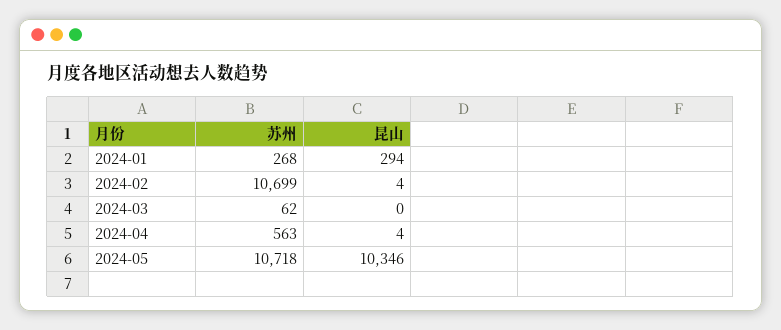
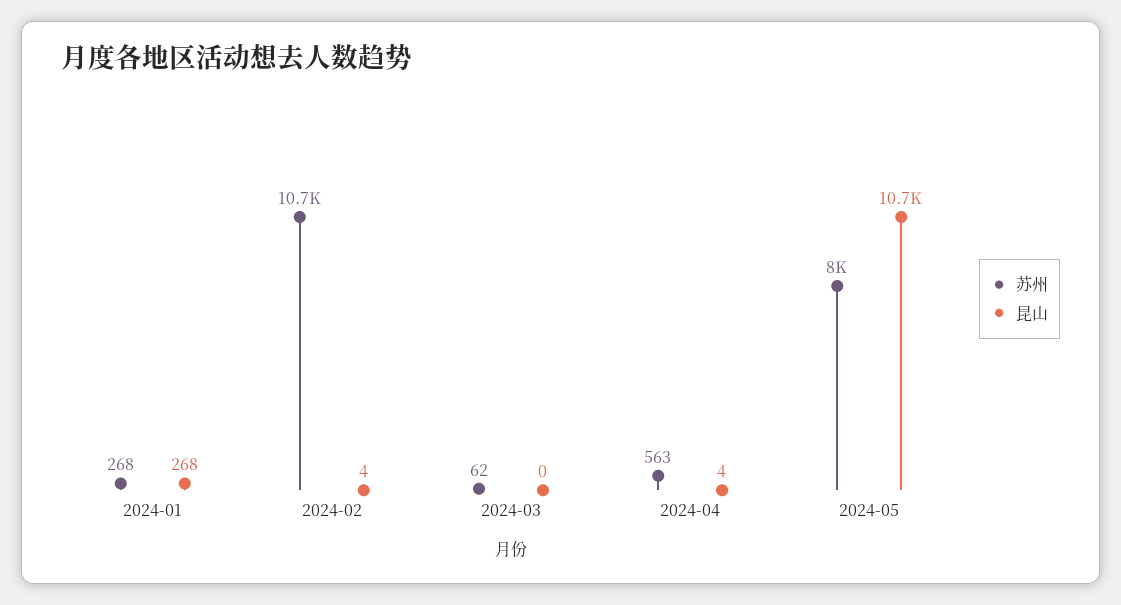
昆山, 2024-01: 294 -> 268
苏州, 2024-05: 10718 -> 8000
昆山, 2024-05: 10346 -> 10700

